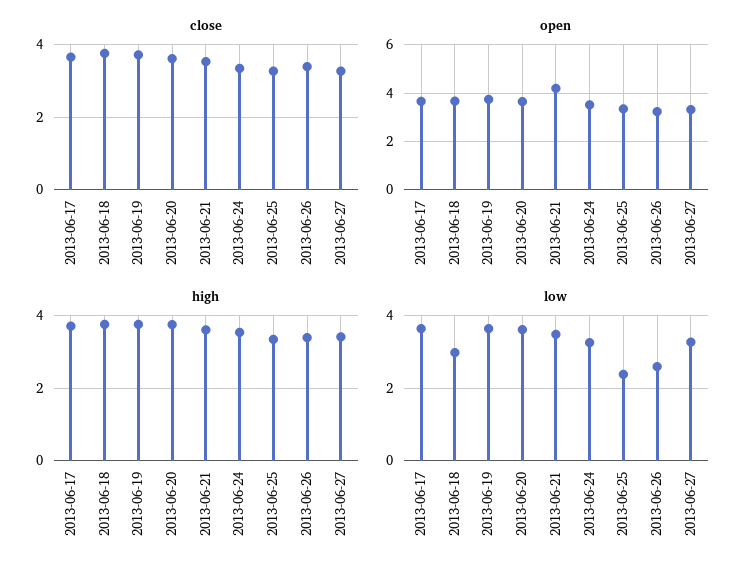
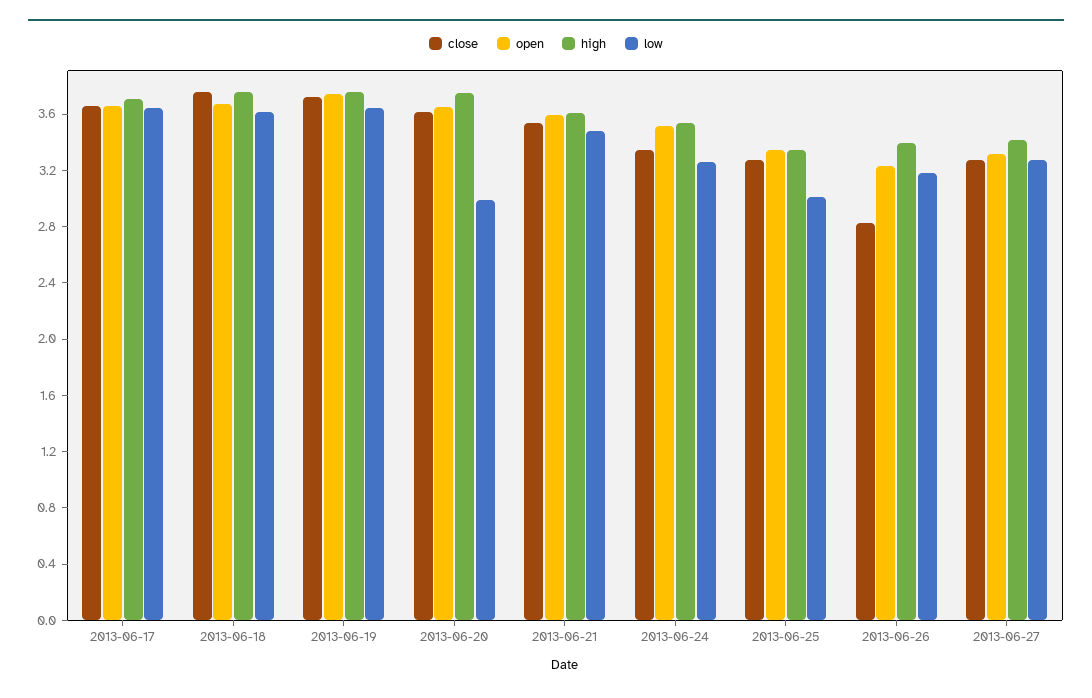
close, 2013-06-26: 3.4 -> 2.8
open, 2013-06-21: 4.25 -> 3.6
low, 2013-06-18: 3 -> 3.6
low, 2013-06-20: 3.6 -> 3
low, 2013-06-25: 2.4 -> 3
low, 2013-06-26: 2.6 -> 3.2

